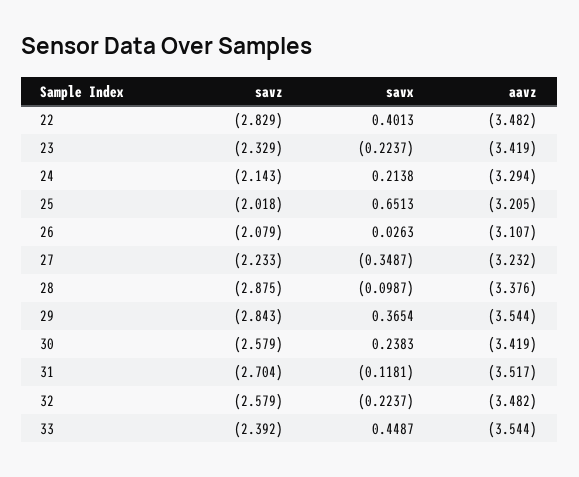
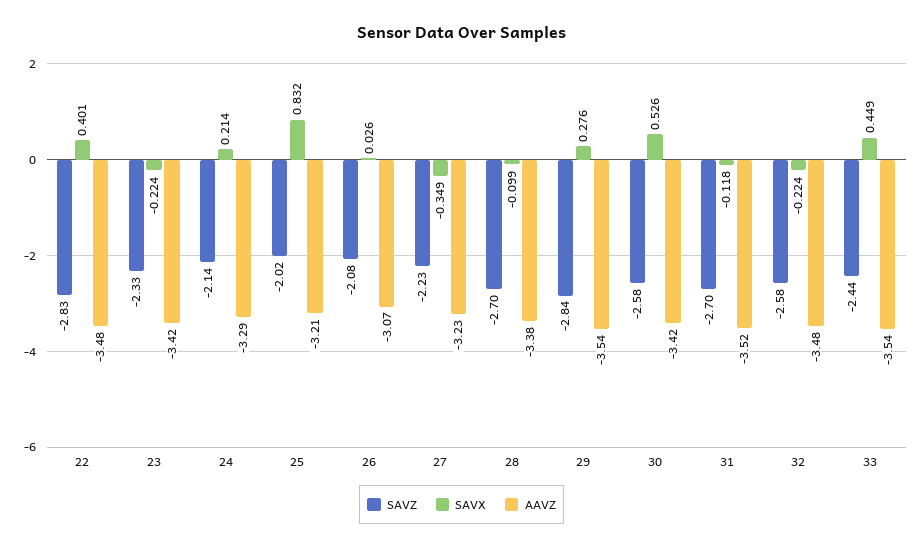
savx, 25: 0.6513 -> 0.832
aavz, 26: -3.107 -> -3.07
savz, 28: -2.875 -> -2.7
savx, 29: 0.3654 -> 0.276
savx, 30: 0.2383 -> 0.526
savz, 33: -2.392 -> -2.44

